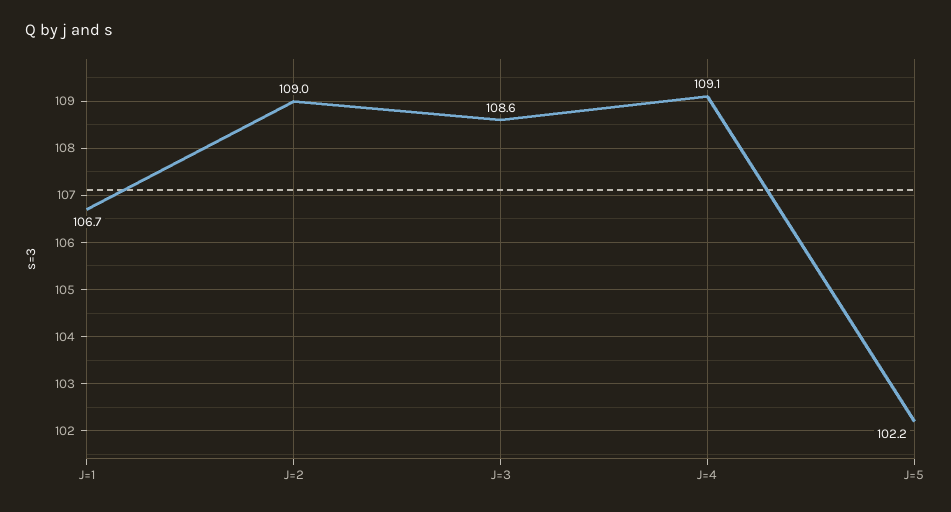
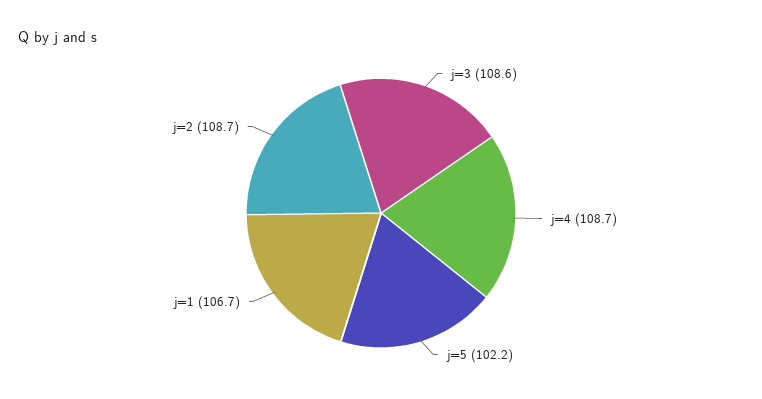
J=2: 109 -> 108.7
J=4: 109.1 -> 108.7

